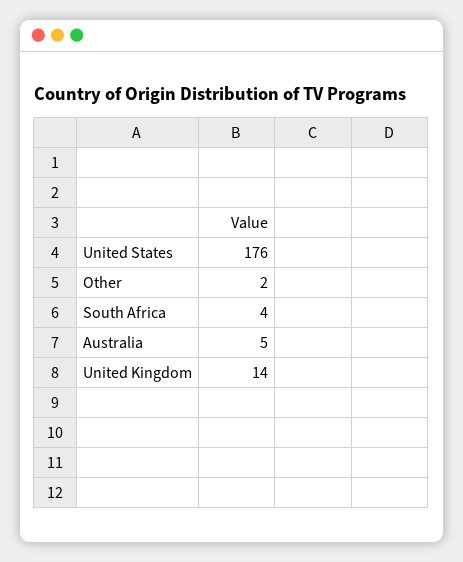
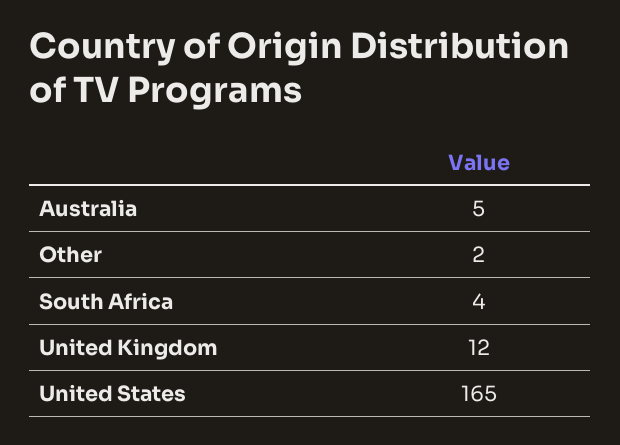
United States: 176 -> 165
United Kingdom: 14 -> 12

